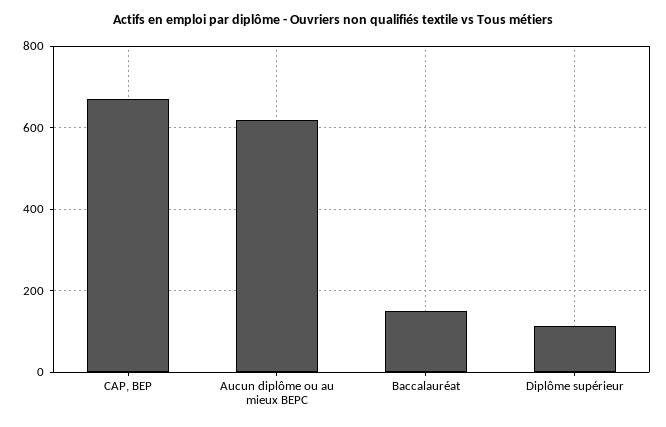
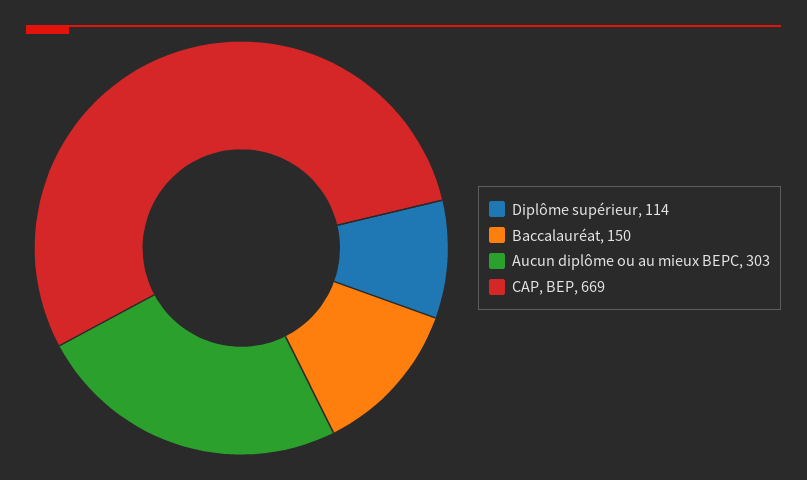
Aucun diplôme ou au mieux BEPC: 620 -> 303

